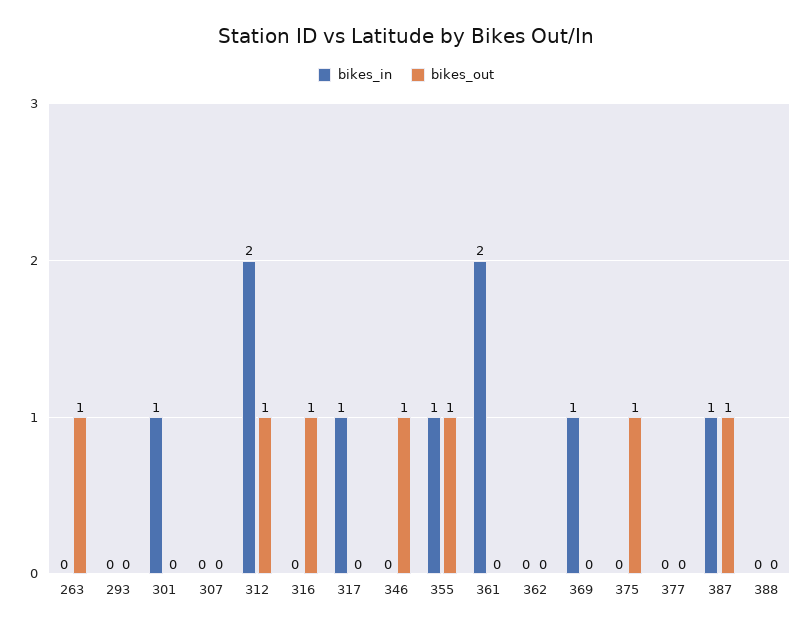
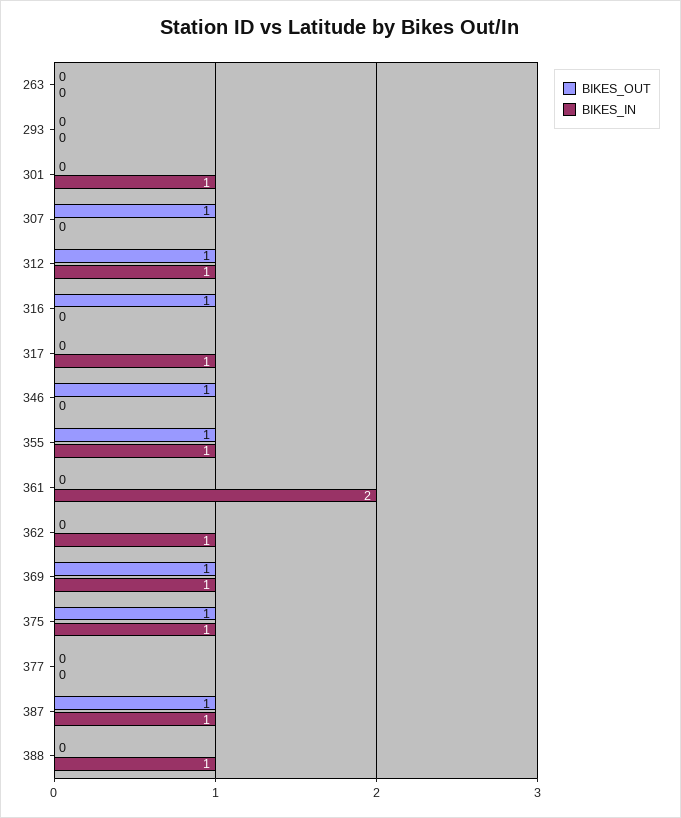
bikes_out, 263: 1 -> 0
bikes_out, 307: 0 -> 1
bikes_in, 312: 2 -> 1
bikes_in, 362: 0 -> 1
bikes_out, 369: 0 -> 1
bikes_in, 375: 0 -> 1
bikes_in, 388: 0 -> 1

